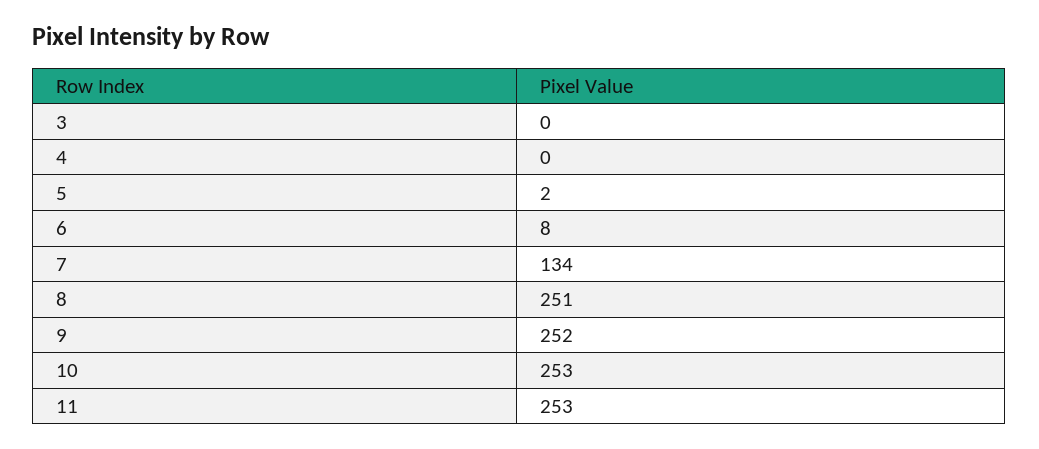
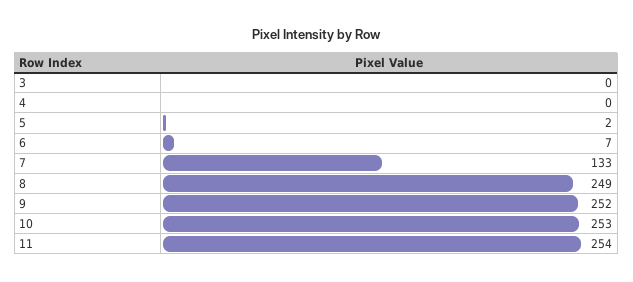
6: 8 -> 7
7: 134 -> 133
8: 251 -> 249
11: 253 -> 254

